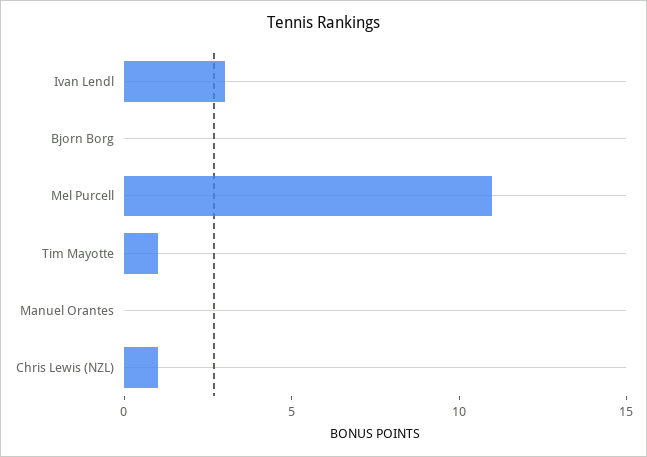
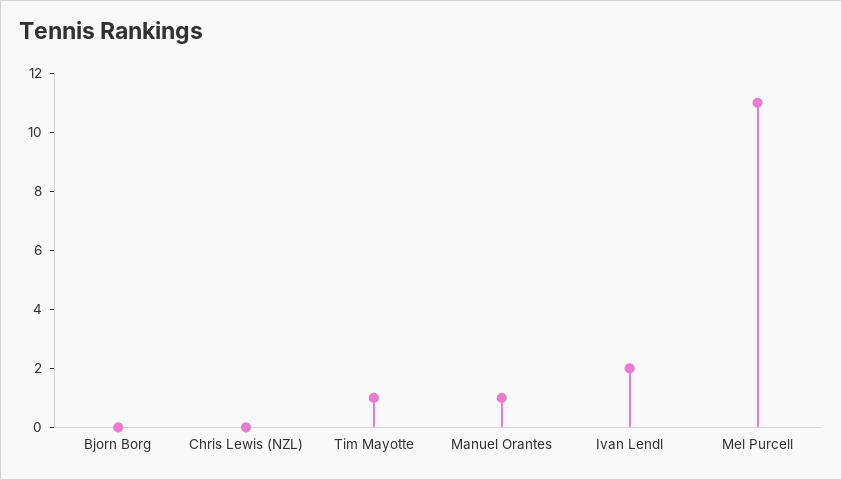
Ivan Lendl: 3 -> 2
Manuel Orantes: 0 -> 1
Chris Lewis (NZL): 1 -> 0

